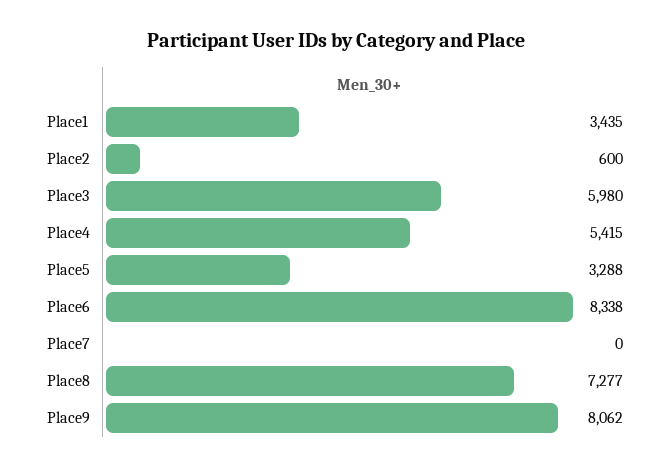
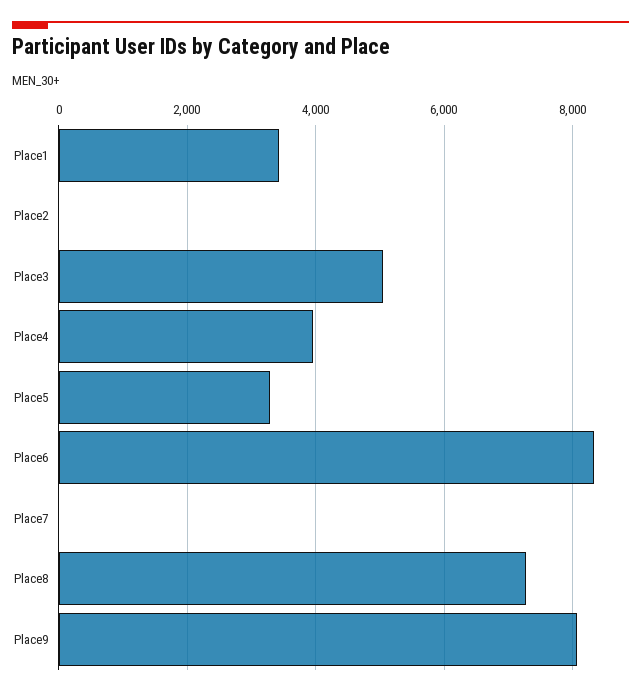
Place2: 600 -> 0
Place3: 5980 -> 5000
Place4: 5415 -> 4000

